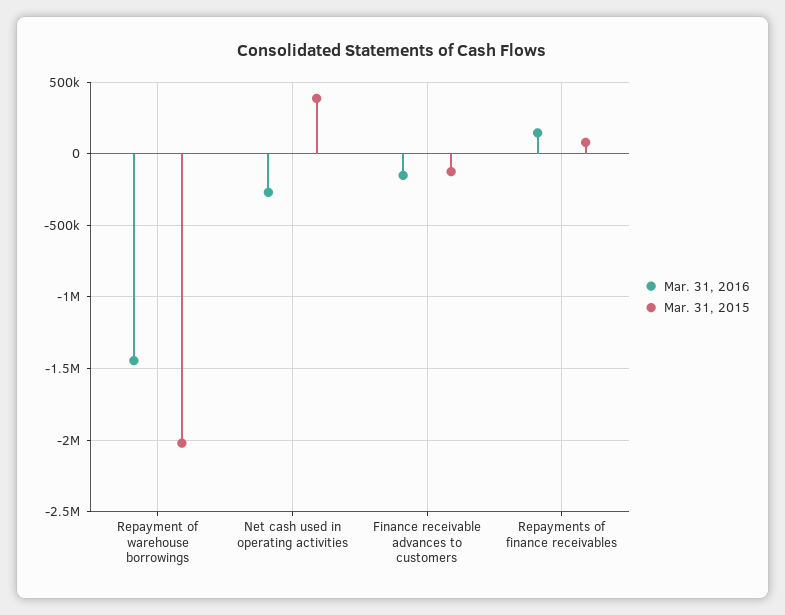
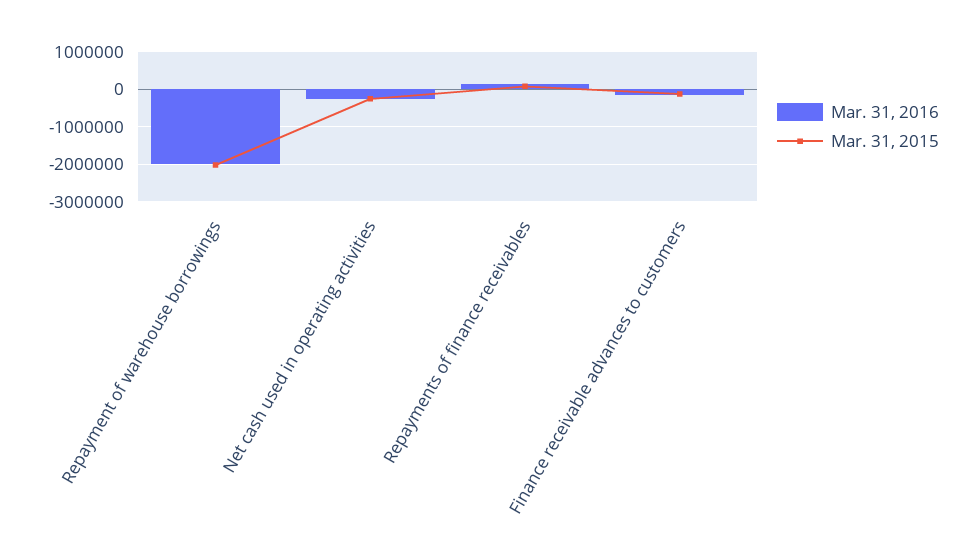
Mar. 31, 2016, Repayment of warehouse borrowings: -1450000 -> -2000000
Mar. 31, 2015, Net cash used in operating activities: 400000 -> -200000

